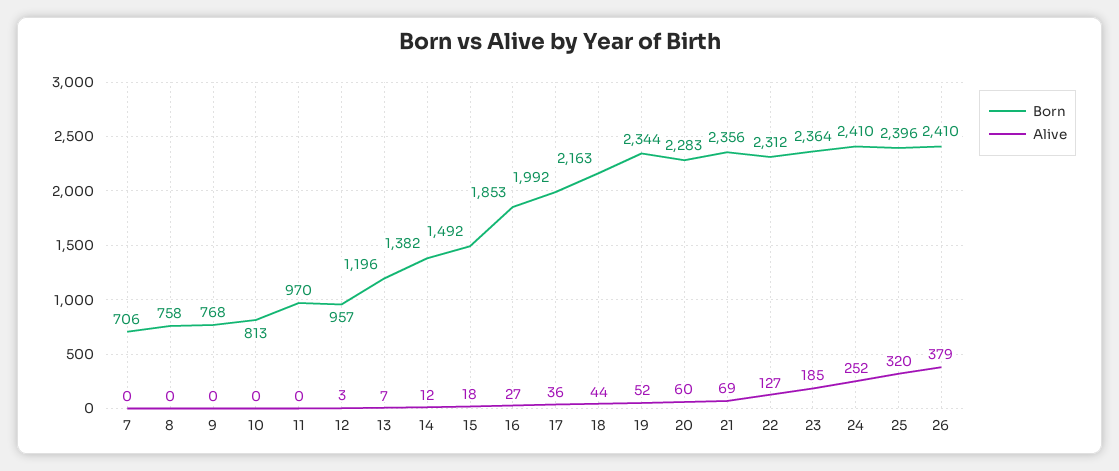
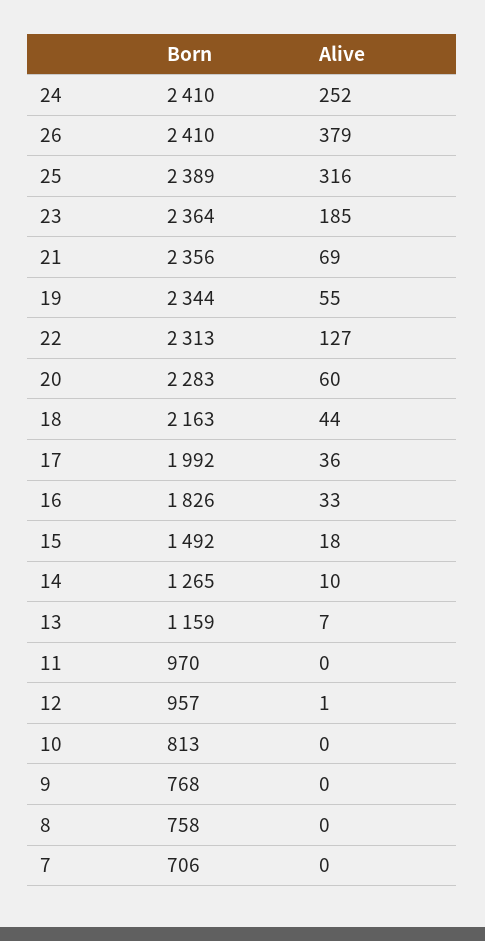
Alive, 12: 3 -> 1
Born, 13: 1196 -> 1159
Born, 14: 1382 -> 1265
Alive, 14: 12 -> 10
Born, 16: 1853 -> 1826
Alive, 16: 27 -> 33
Alive, 19: 52 -> 55
Born, 22: 2312 -> 2313
Born, 25: 2396 -> 2389
Alive, 25: 320 -> 316

